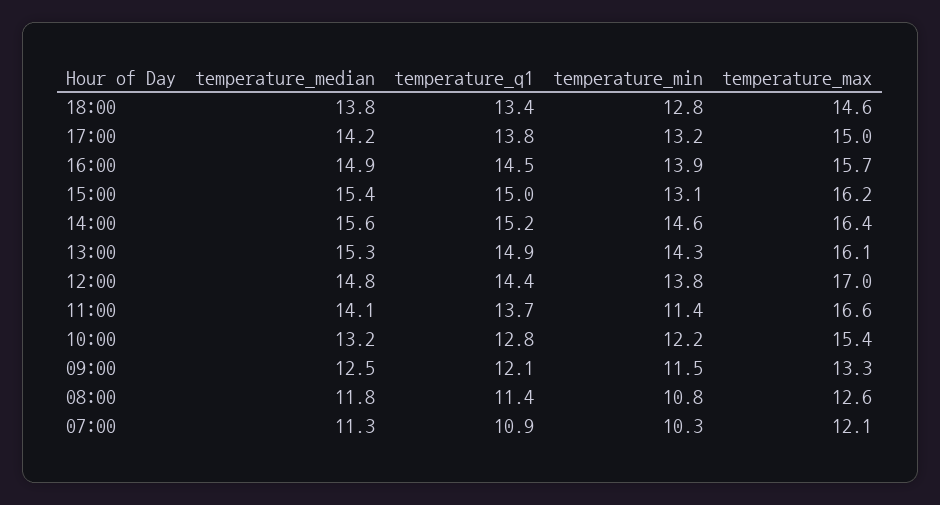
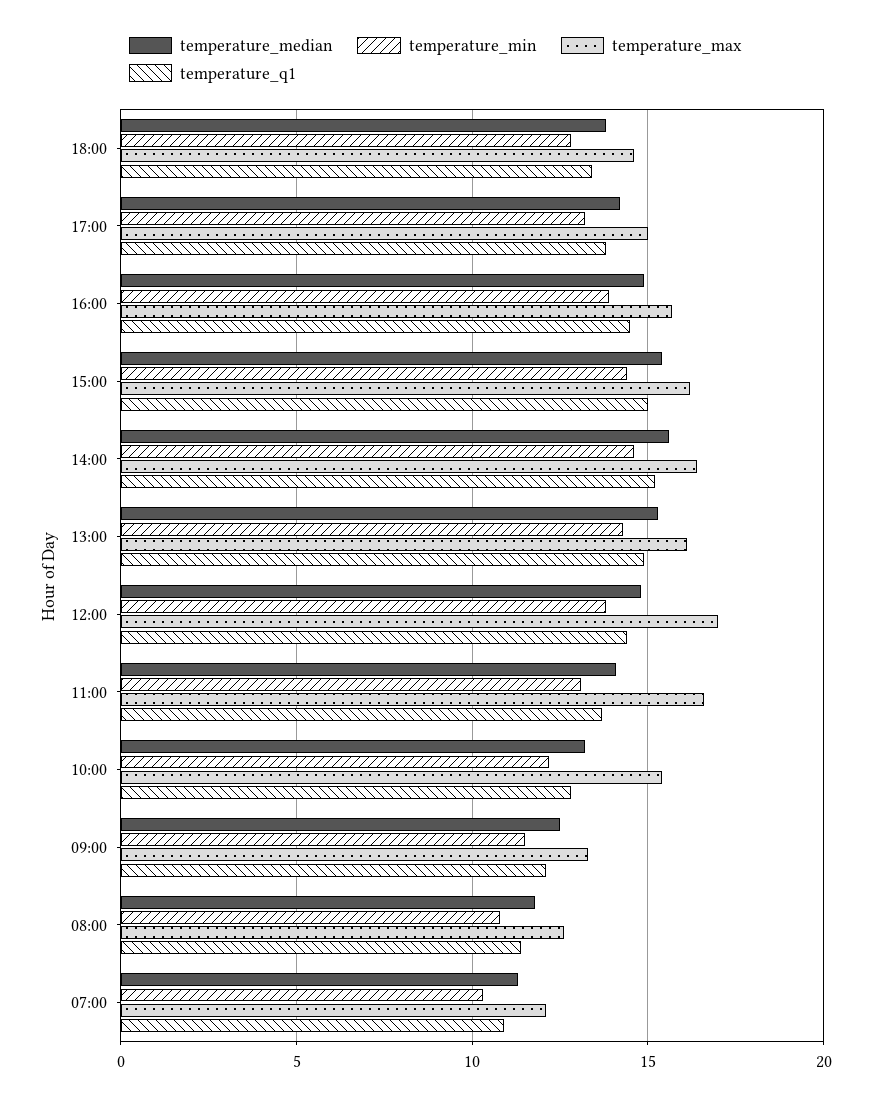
temperature_min, 15:00: 13.1 -> 14.5
temperature_min, 11:00: 11.4 -> 13

